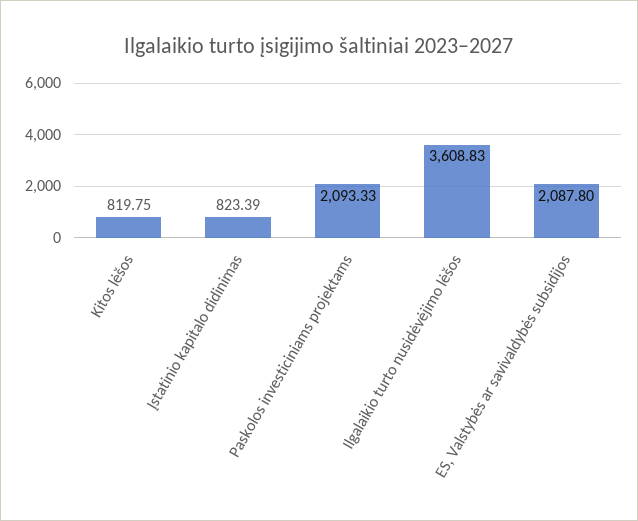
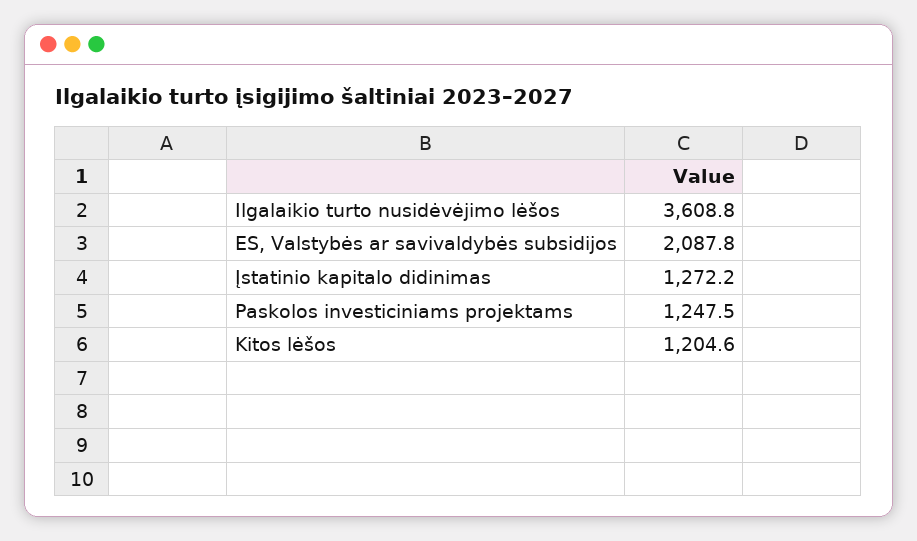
Kitos lėšos: 819.75 -> 1204.6
Įstatinio kapitalo didinimas: 823.39 -> 1272.2
Paskolos investiciniams projektams: 2093.33 -> 1247.5

